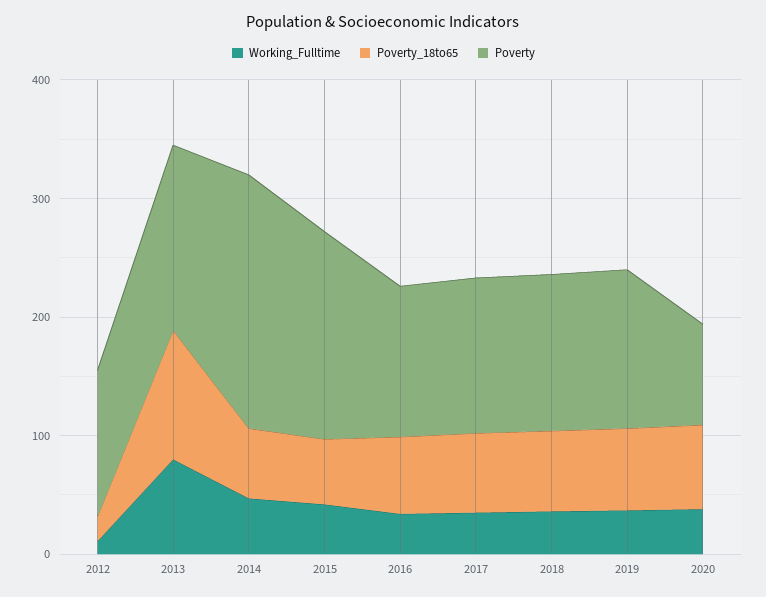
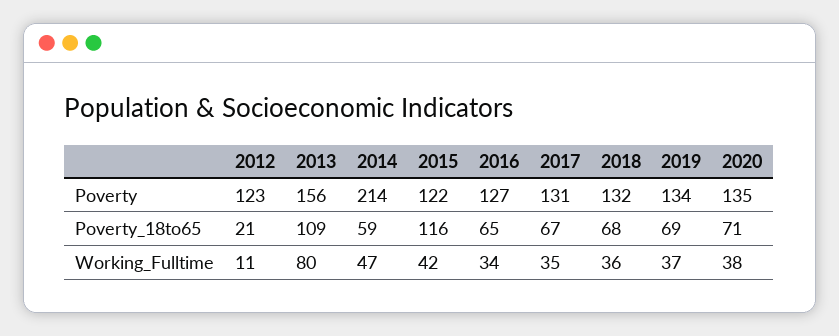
Poverty_18to65, 2015: 60 -> 116
Poverty, 2015: 180 -> 122
Poverty, 2020: 80 -> 135

